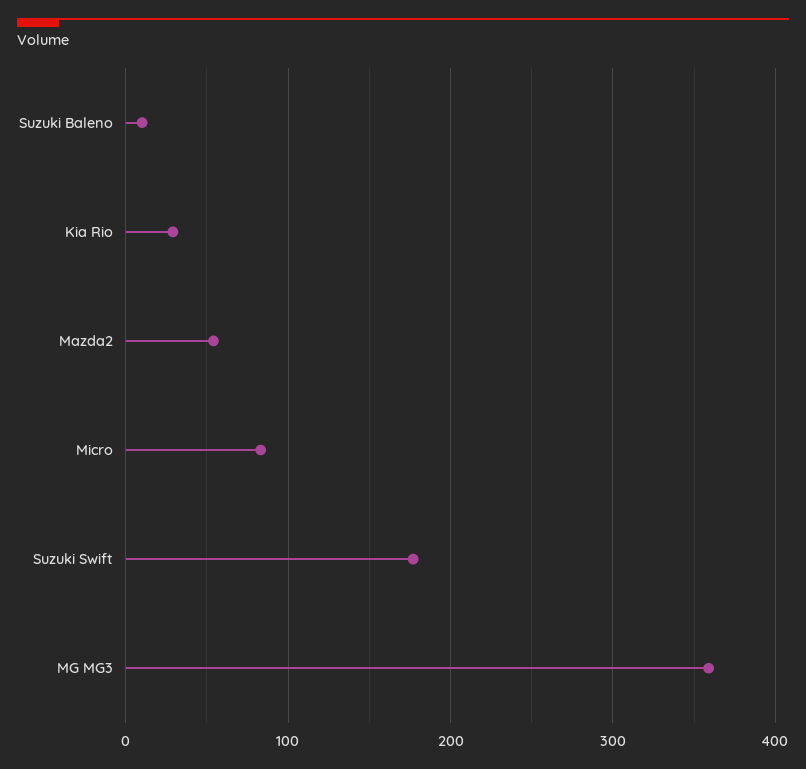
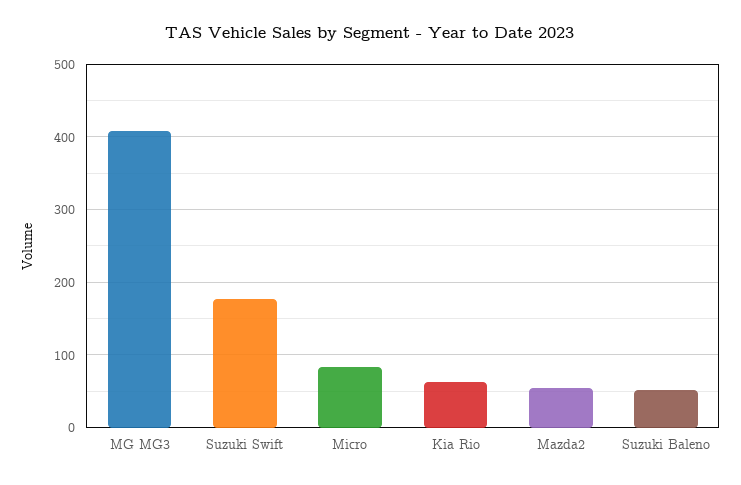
Suzuki Baleno: 10 -> 50
Kia Rio: 30 -> 60
MG MG3: 360 -> 410

